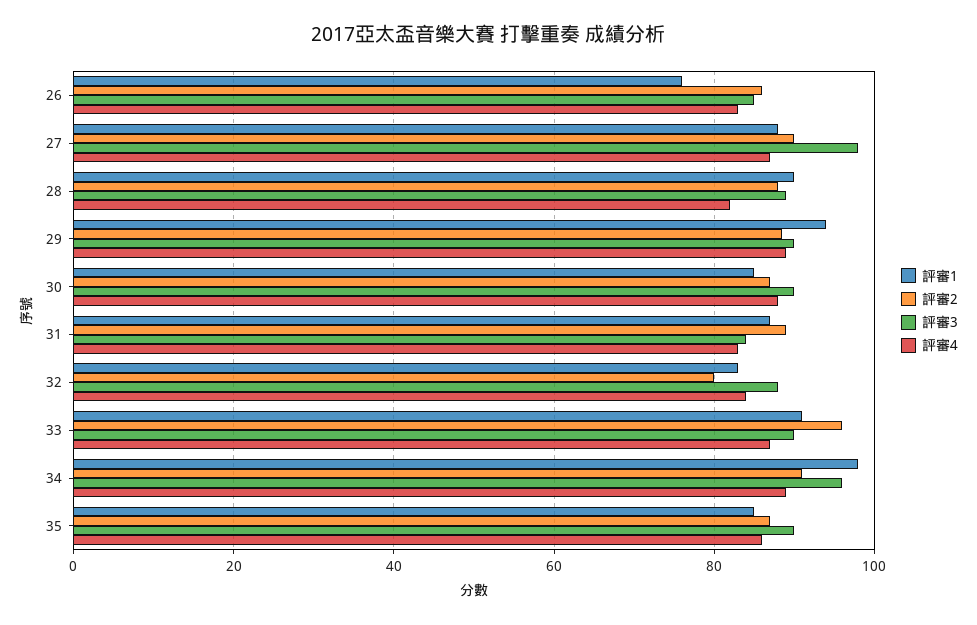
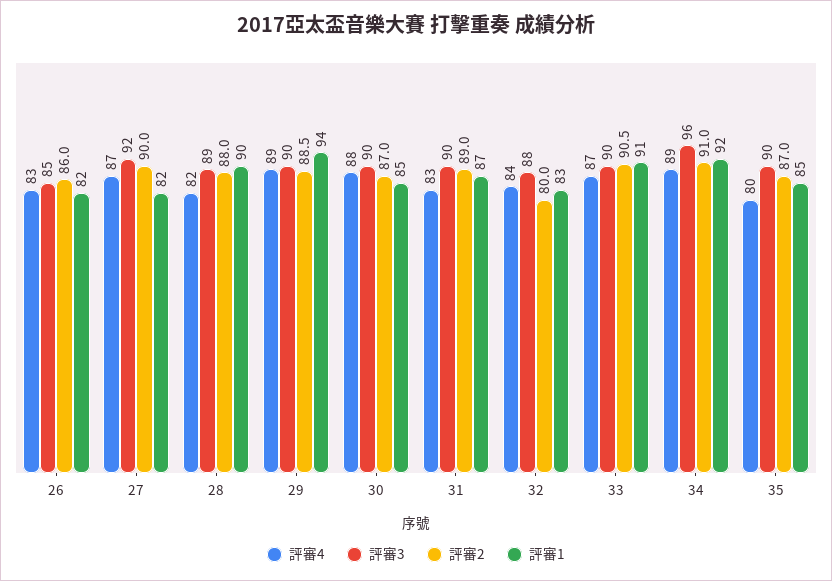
評審1, 26: 76 -> 82
評審1, 27: 88 -> 82
評審3, 27: 98 -> 92
評審3, 31: 84 -> 90
評審2, 33: 96 -> 90.5
評審1, 34: 98 -> 92
評審4, 35: 86 -> 80

